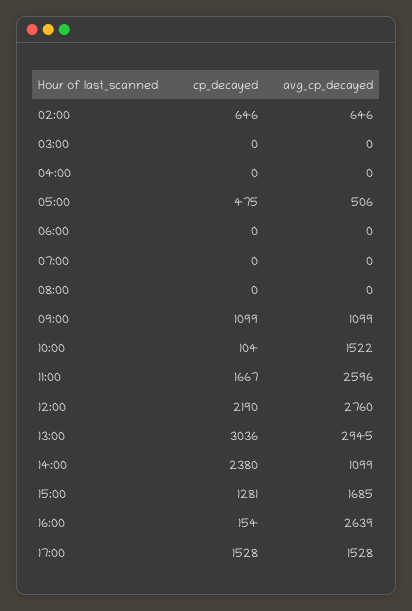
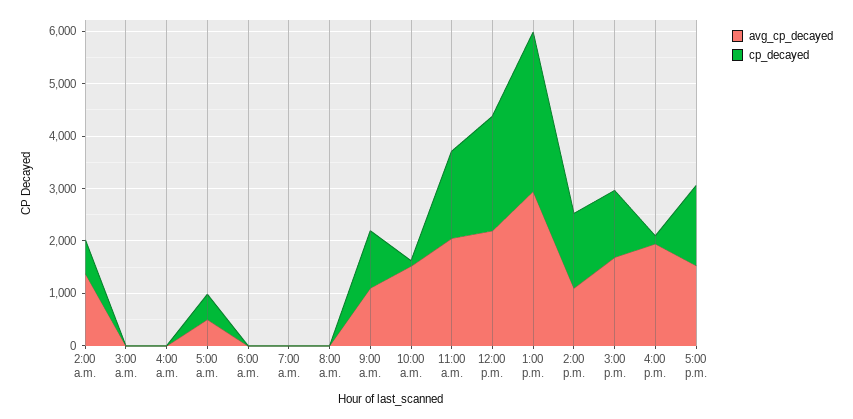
avg_cp_decayed, 02:00: 646 -> 1400
avg_cp_decayed, 11:00: 2596 -> 2000
avg_cp_decayed, 12:00: 2760 -> 2200
cp_decayed, 14:00: 2380 -> 1400
avg_cp_decayed, 16:00: 2639 -> 2000

